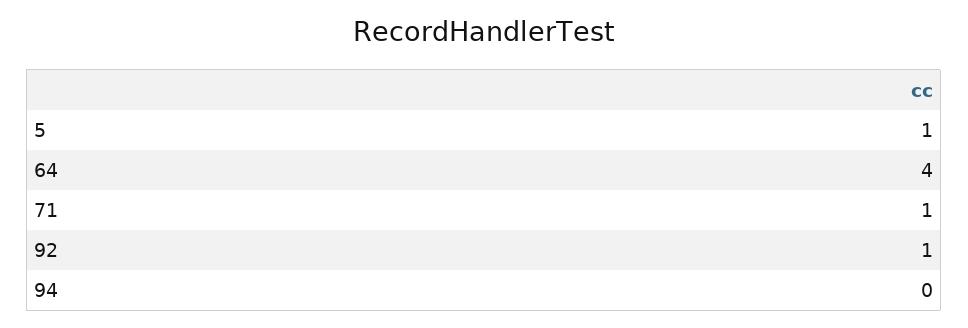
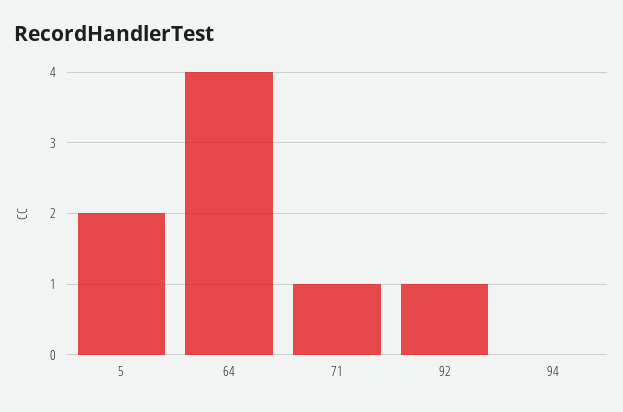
5: 1 -> 2

